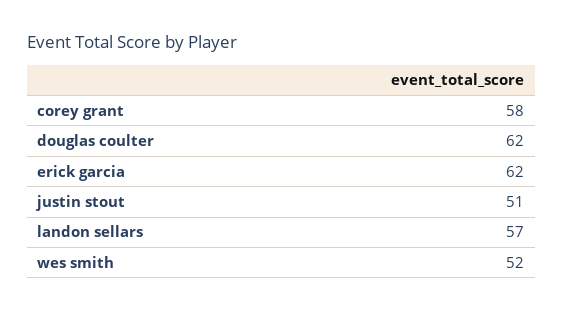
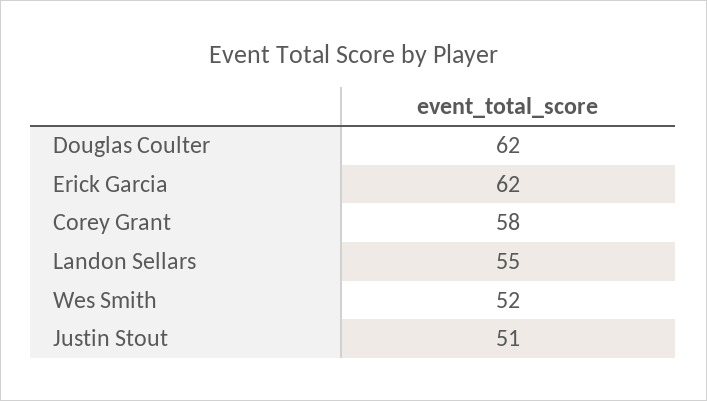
landon sellars: 57 -> 55

